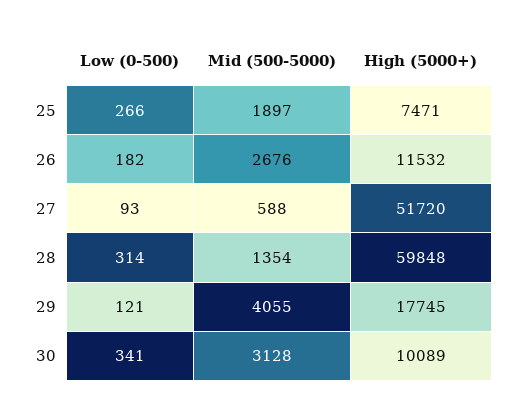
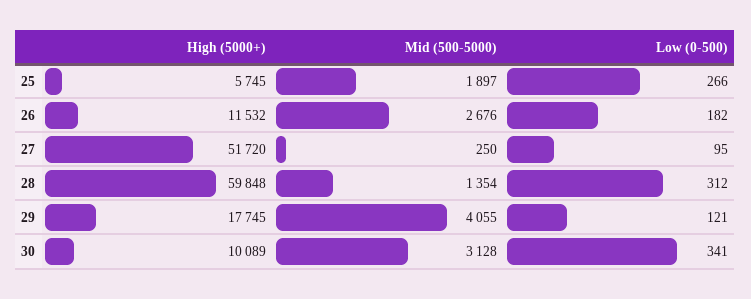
High (5000+), 25: 7471 -> 5745
Low (0-500), 27: 93 -> 95
Mid (500-5000), 27: 588 -> 250
Low (0-500), 28: 314 -> 312

